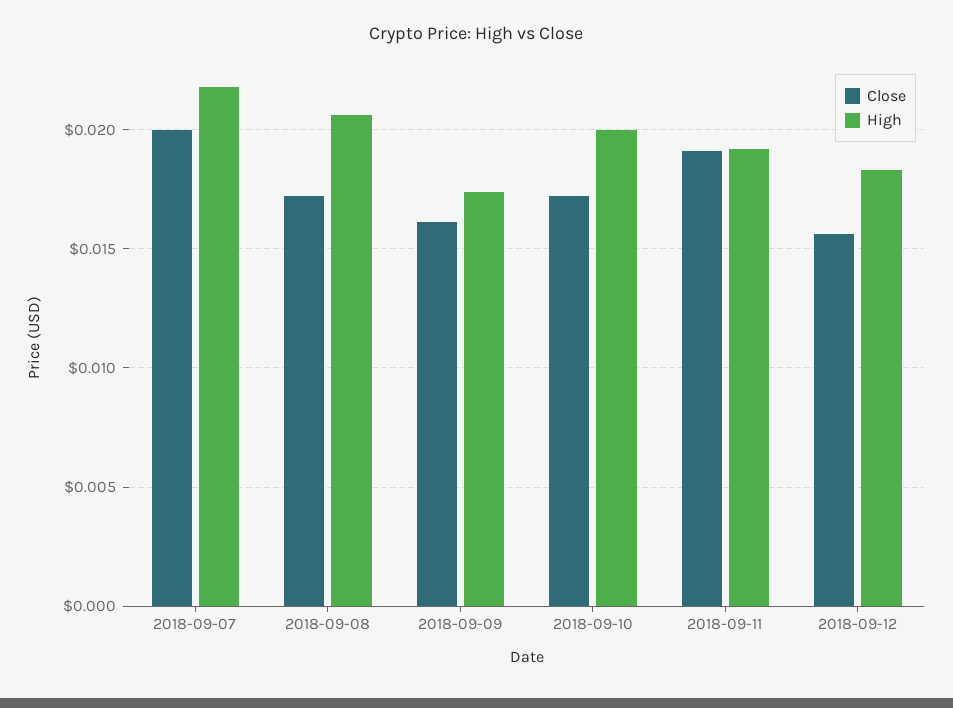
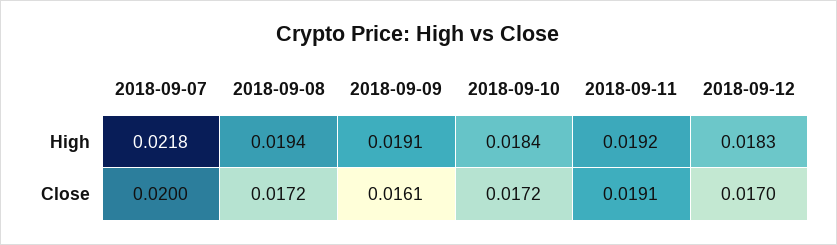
High, 2018-09-08: 0.0205 -> 0.0194
High, 2018-09-09: 0.0175 -> 0.0191
High, 2018-09-10: 0.02 -> 0.0184
Close, 2018-09-12: 0.0155 -> 0.017

